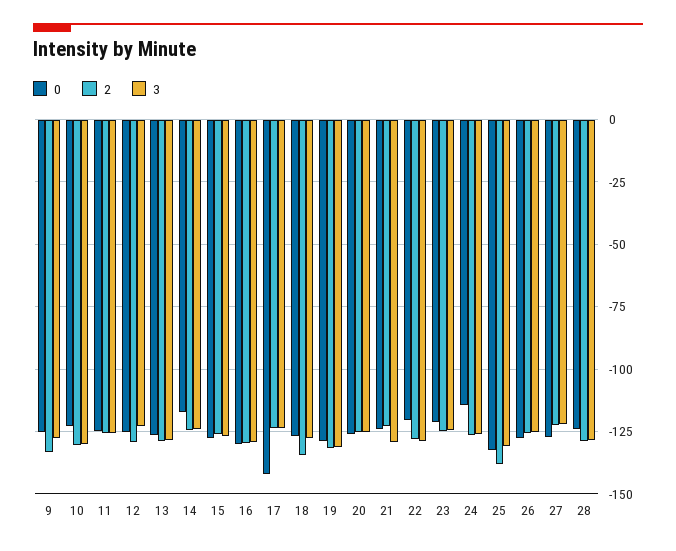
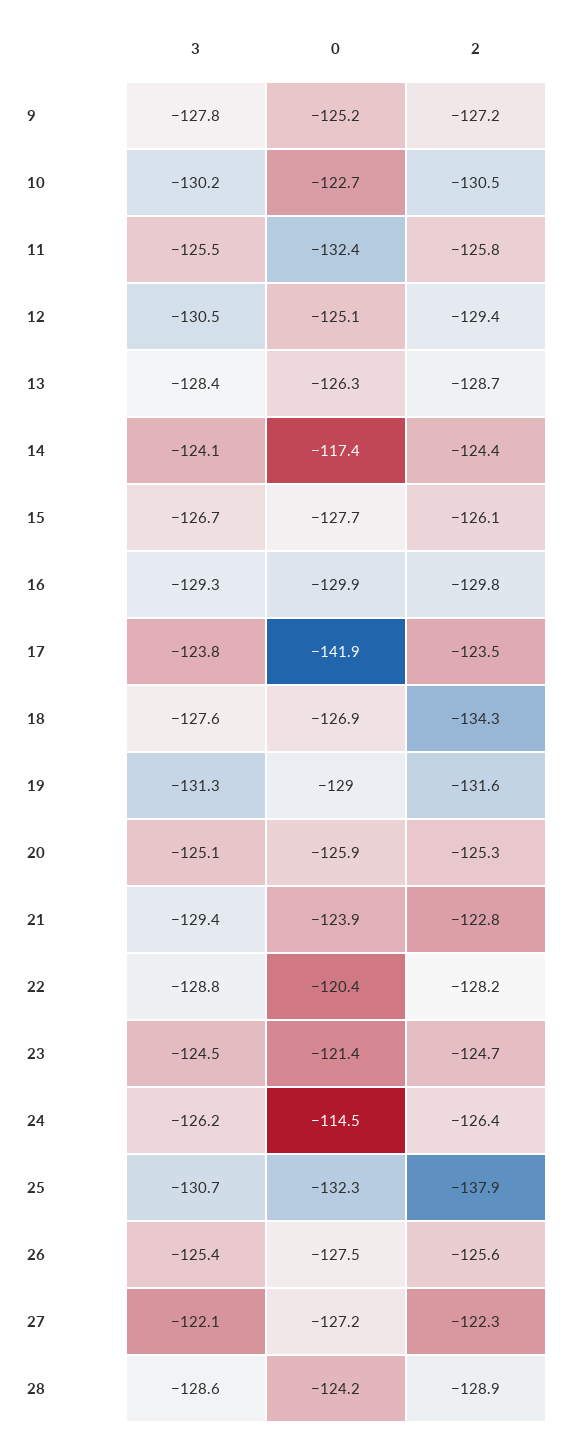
2, 9: -132.5 -> -127.2
0, 11: -125 -> -132.4
3, 12: -122.5 -> -130.5

